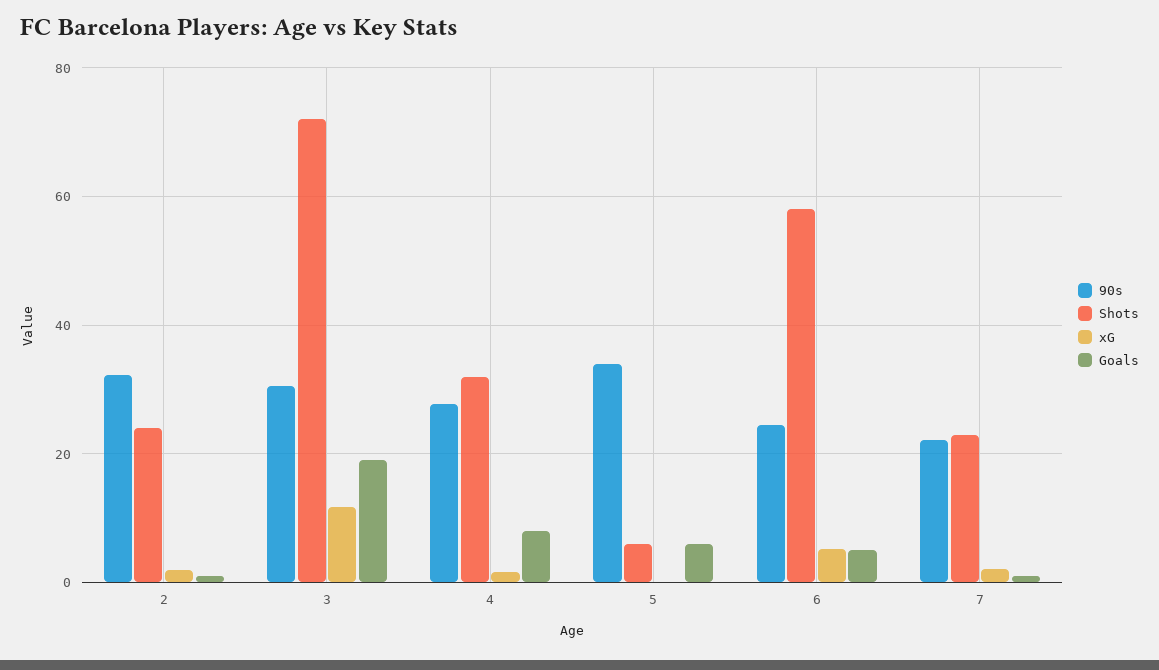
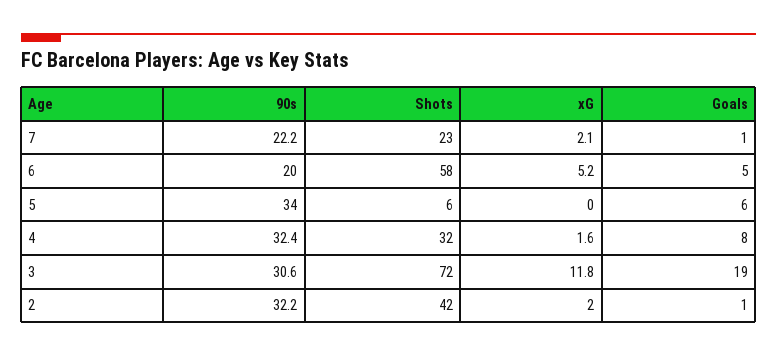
Shots, 2: 24 -> 42
90s, 4: 28 -> 32.4
90s, 6: 24 -> 20

